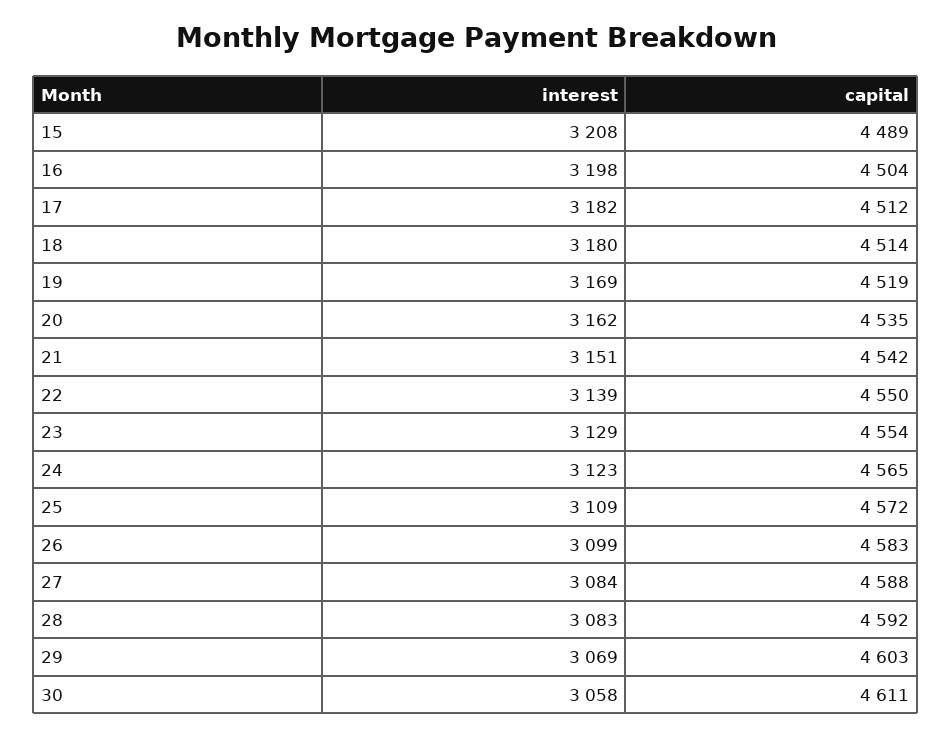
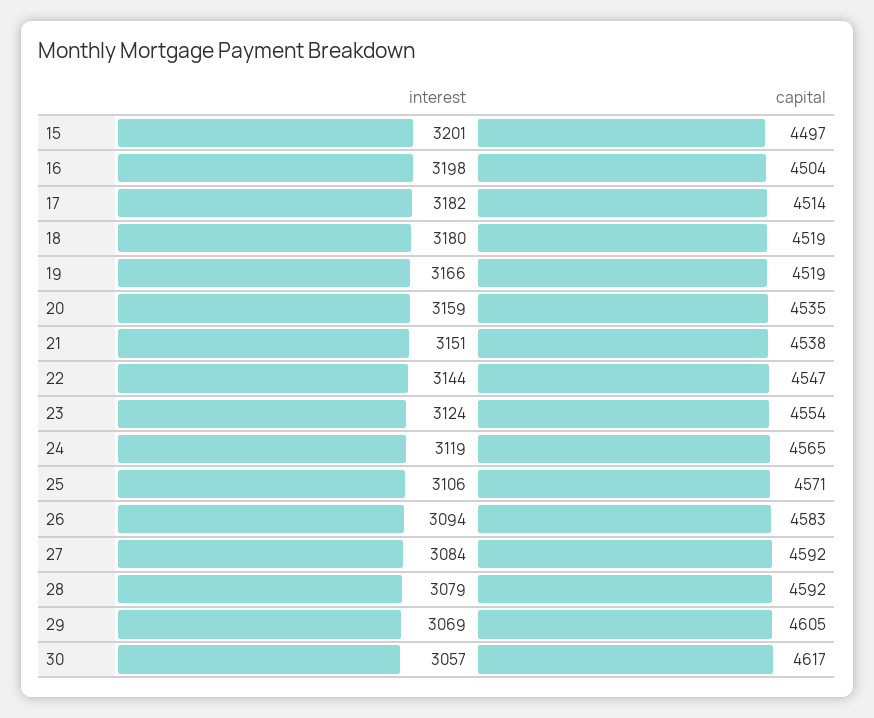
interest, 15: 3208 -> 3201
capital, 15: 4489 -> 4497
capital, 17: 4512 -> 4514
capital, 18: 4514 -> 4519
interest, 19: 3169 -> 3166
interest, 20: 3162 -> 3159
capital, 21: 4542 -> 4538
interest, 22: 3139 -> 3144
capital, 22: 4550 -> 4547
interest, 23: 3129 -> 3124
interest, 24: 3123 -> 3119
interest, 25: 3109 -> 3106
capital, 25: 4572 -> 4571
interest, 26: 3099 -> 3094
capital, 27: 4588 -> 4592
interest, 28: 3083 -> 3079
capital, 29: 4603 -> 4605
interest, 30: 3058 -> 3057
capital, 30: 4611 -> 4617

